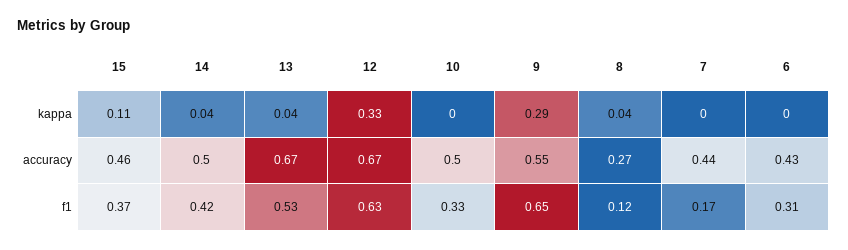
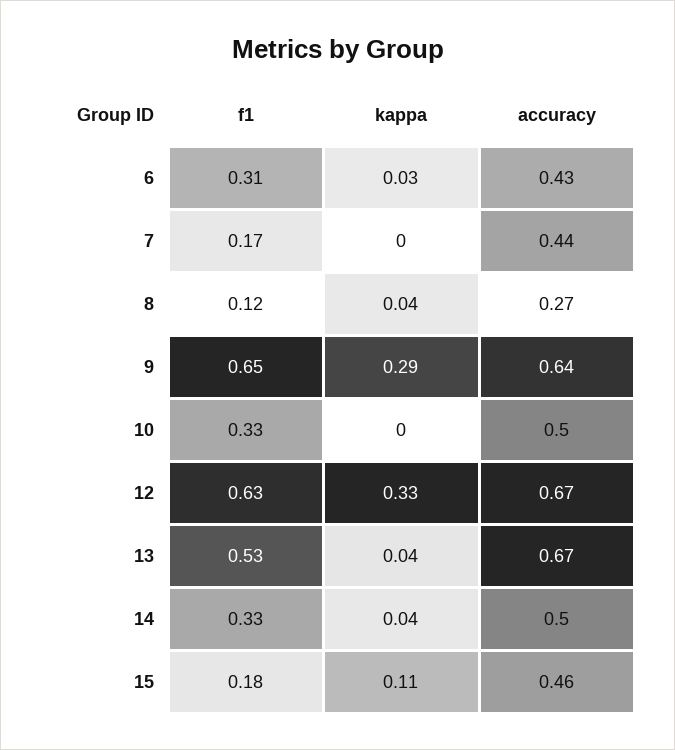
6, kappa: 0 -> 0.03
9, accuracy: 0.55 -> 0.64
15, f1: 0.37 -> 0.18
14, f1: 0.42 -> 0.33

